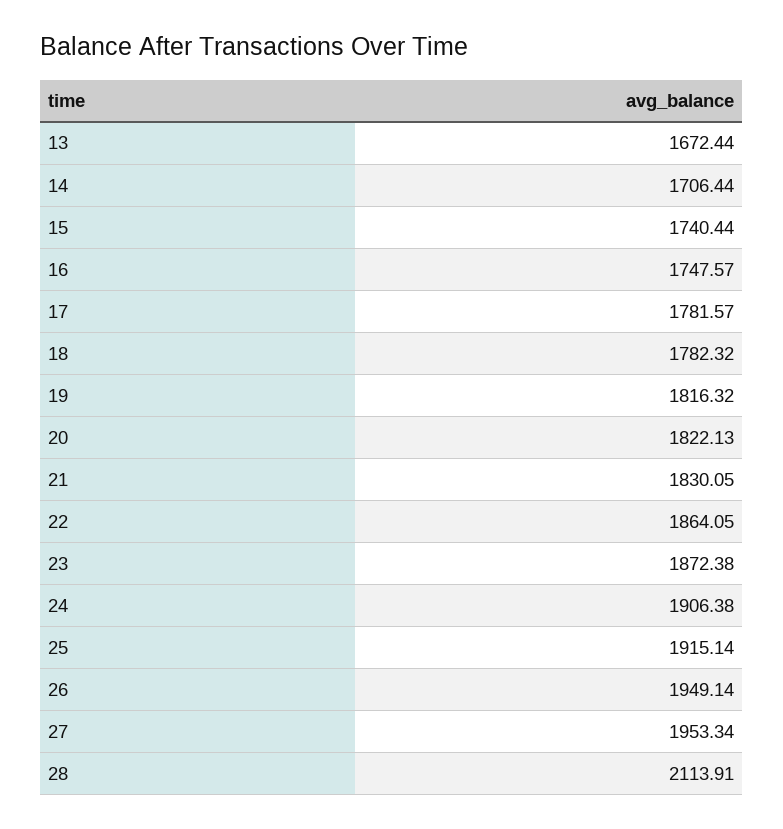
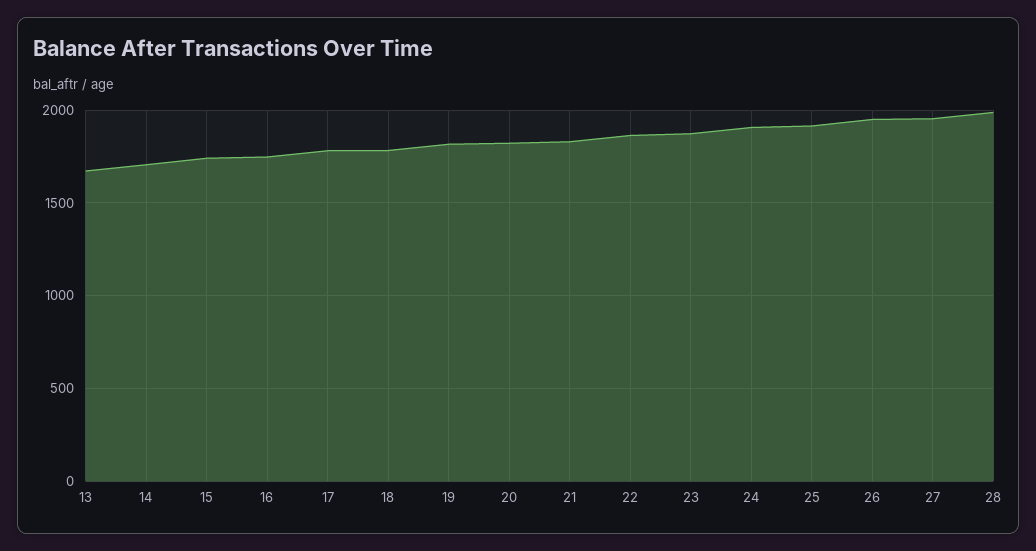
28: 2113.91 -> 2000

